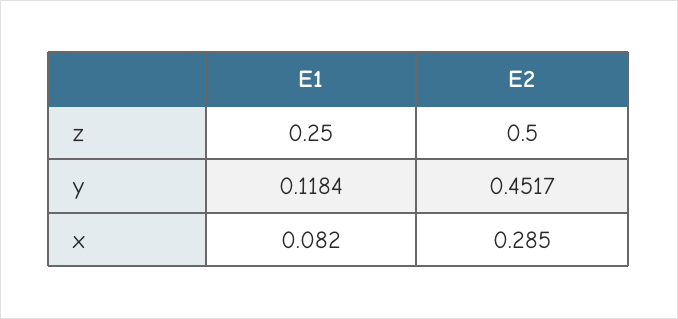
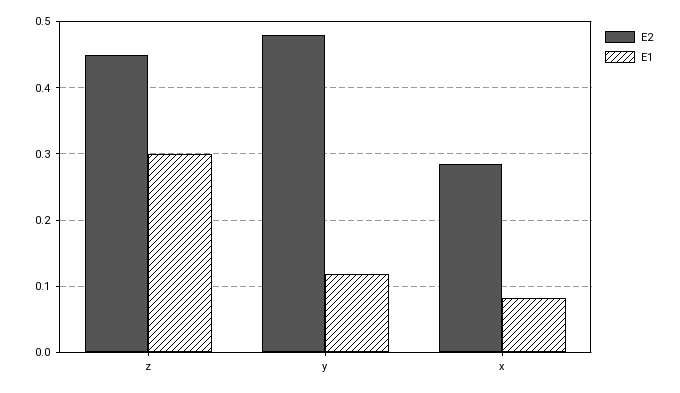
E1, z: 0.25 -> 0.3
E2, z: 0.5 -> 0.45
E2, y: 0.4517 -> 0.48

